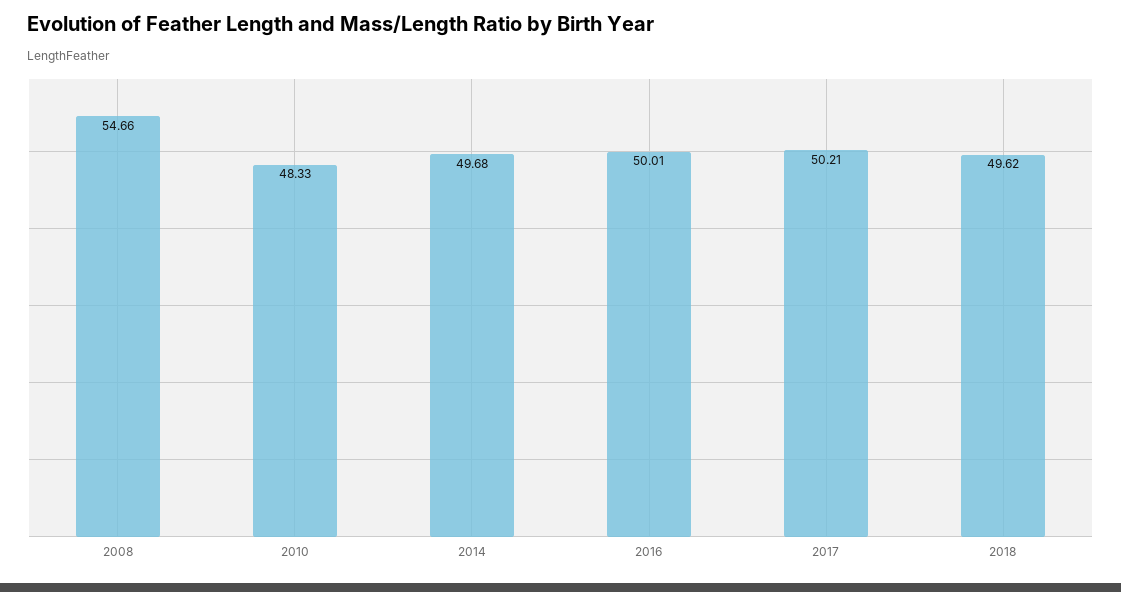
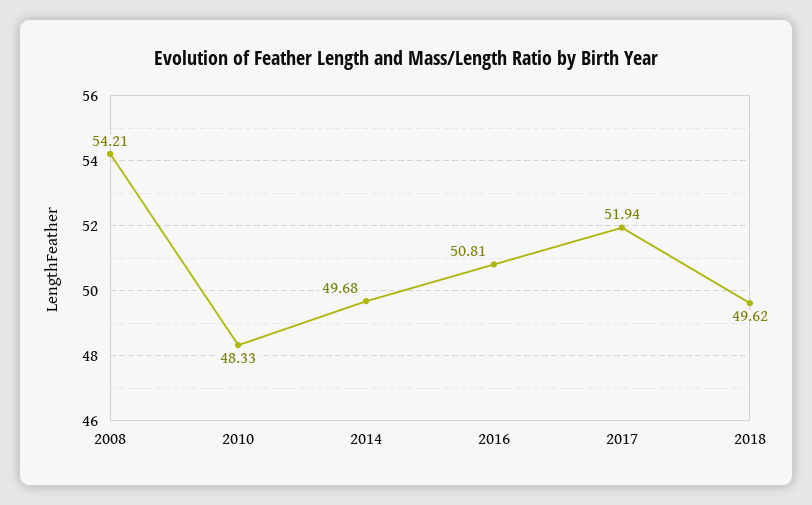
2008: 54.66 -> 54.21
2016: 50.01 -> 50.81
2017: 50.21 -> 51.94

